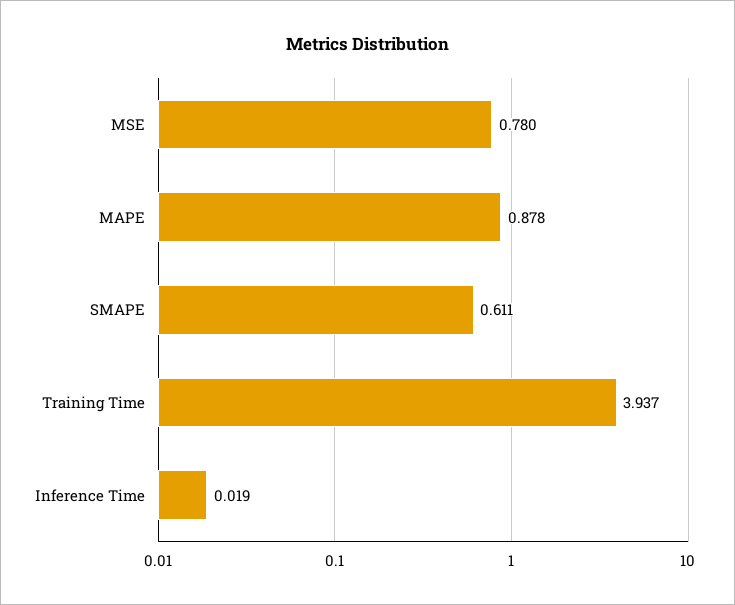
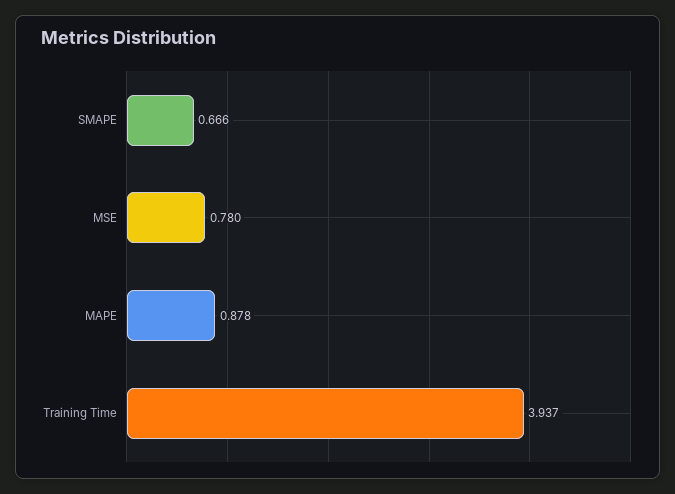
SMAPE: 0.611 -> 0.666
Inference Time: 0.019 -> none

